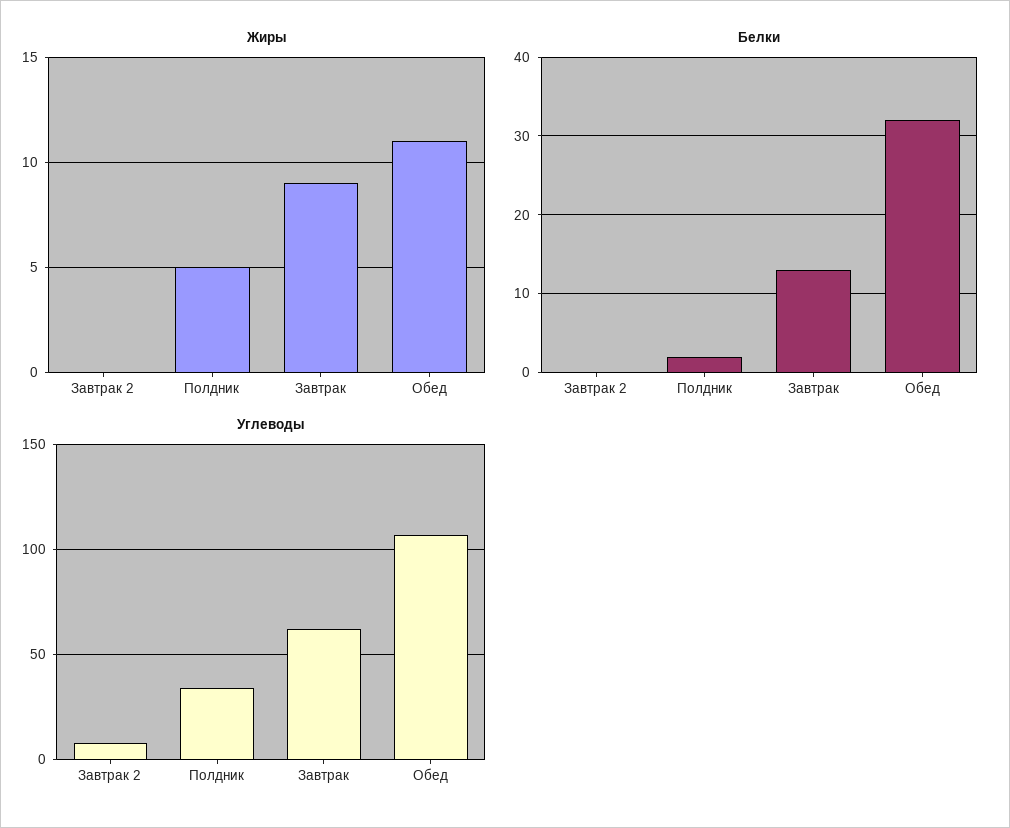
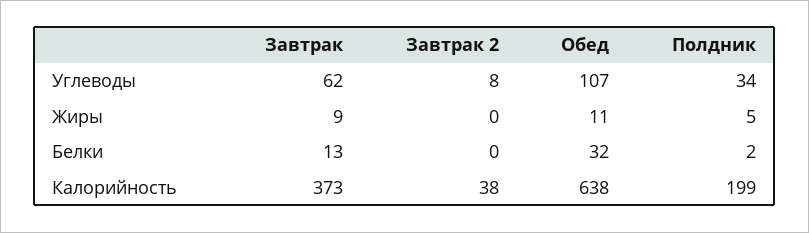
Калорийность, Завтрак: none -> 373
Калорийность, Завтрак 2: none -> 38
Калорийность, Обед: none -> 638
Калорийность, Полдник: none -> 199

